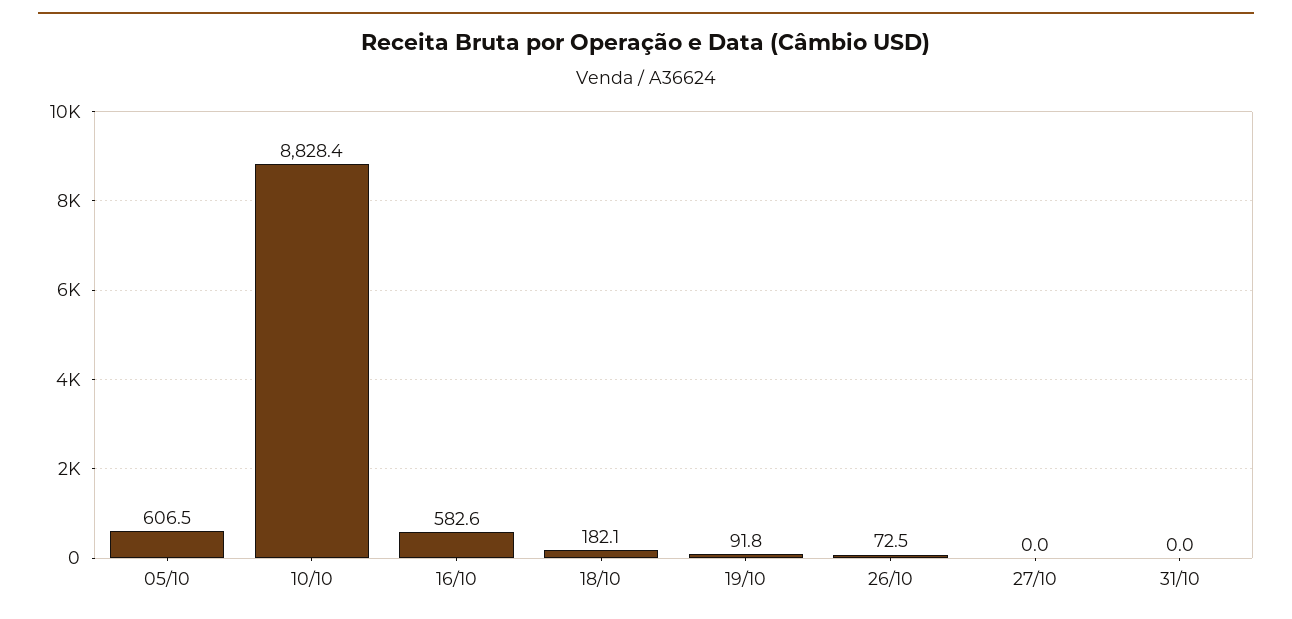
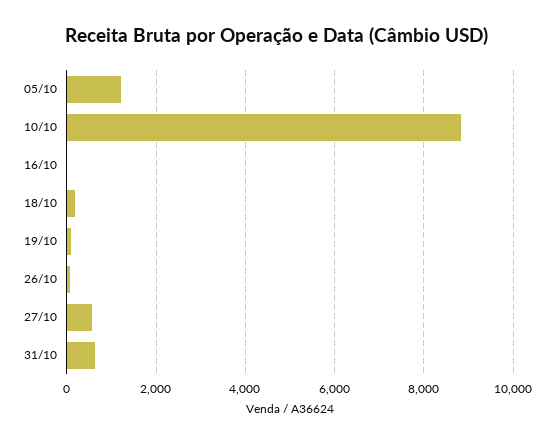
05/10: 606.5 -> 1200
16/10: 582.6 -> 0
27/10: 0 -> 600
31/10: 0 -> 600

